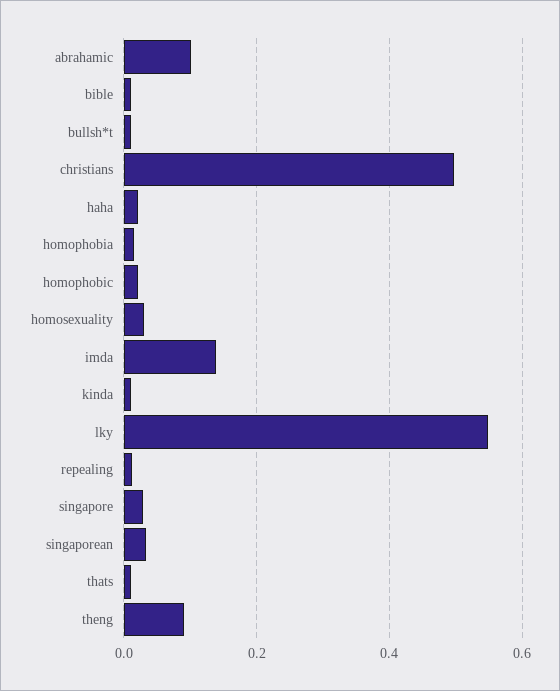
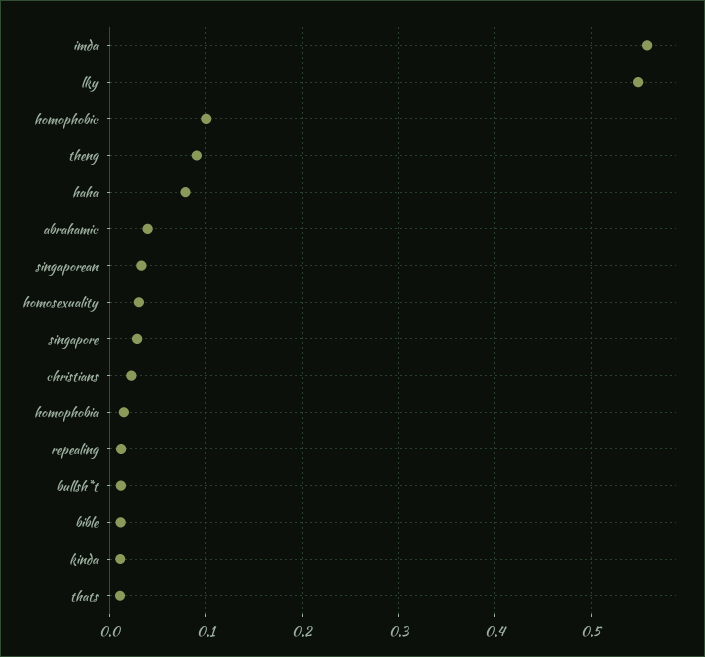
abrahamic: 0.1 -> 0.04
christians: 0.5 -> 0.02
haha: 0.02 -> 0.08
homophobic: 0.02 -> 0.1
imda: 0.14 -> 0.56

